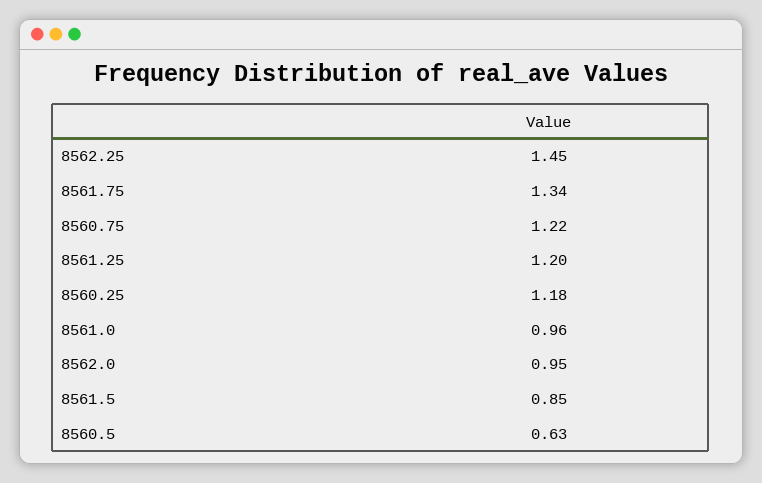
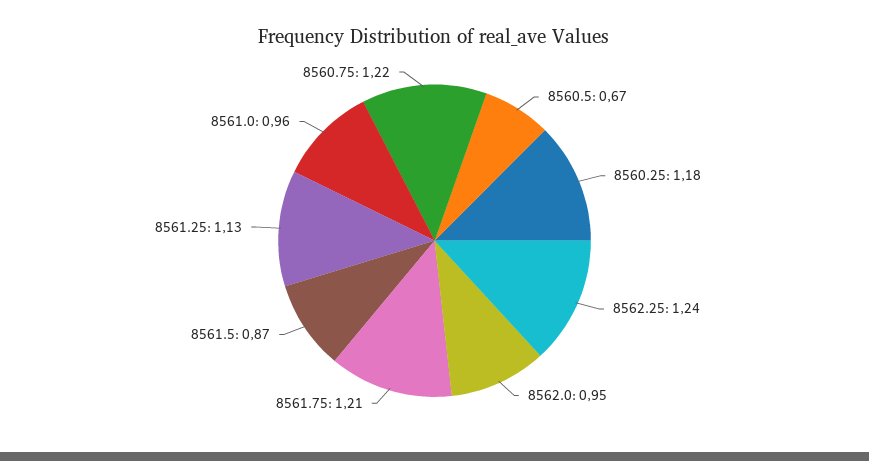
8562.25: 1.45 -> 1.24
8561.75: 1.34 -> 1.21
8561.25: 1.2 -> 1.13
8561.5: 0.85 -> 0.87
8560.5: 0.63 -> 0.67

